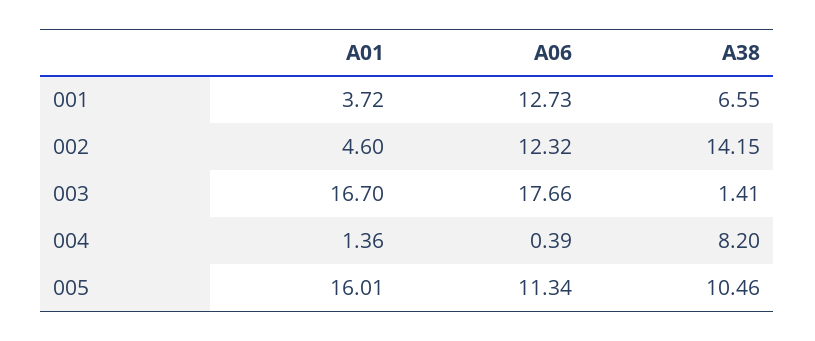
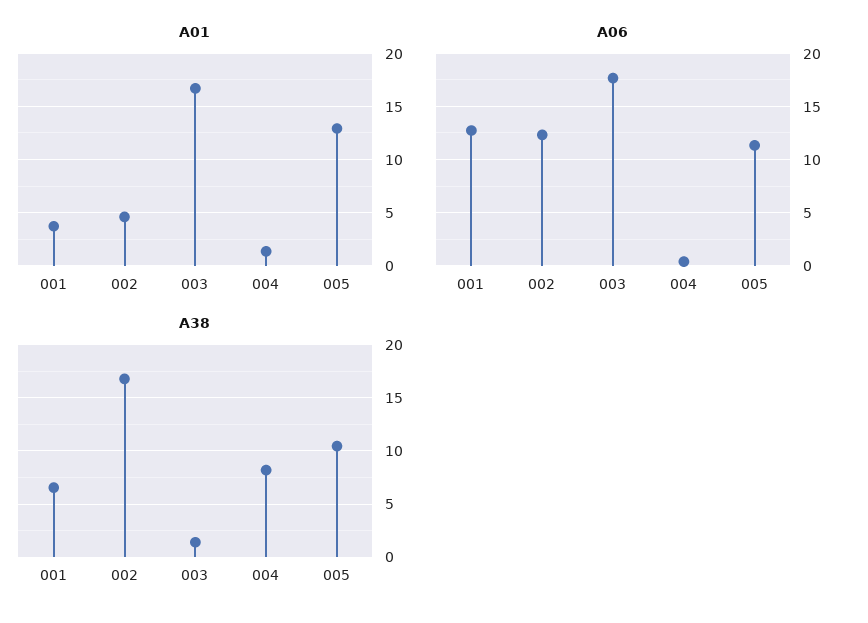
A38, 002: 14.15 -> 17
A01, 005: 16.01 -> 13

